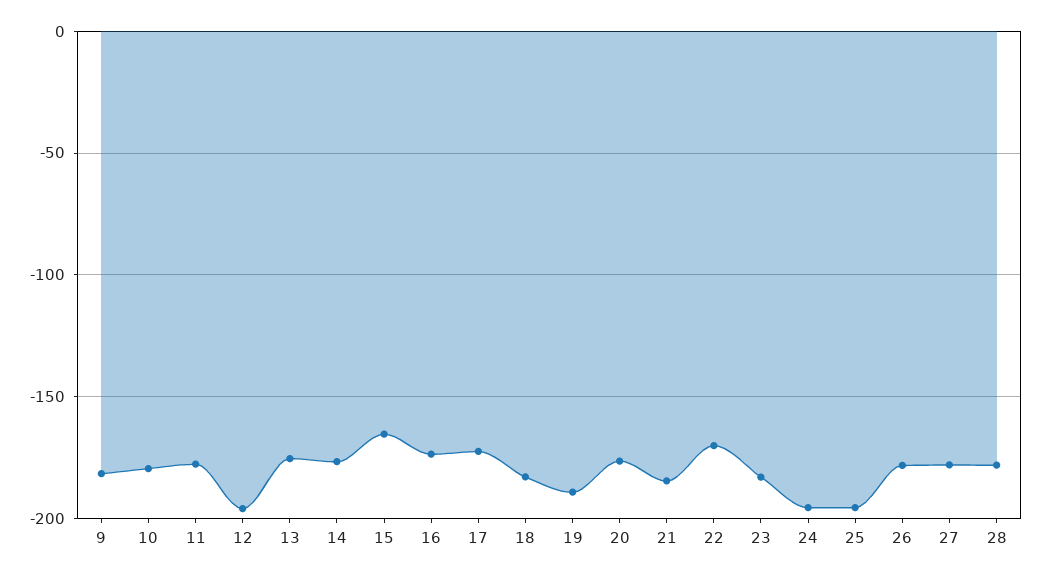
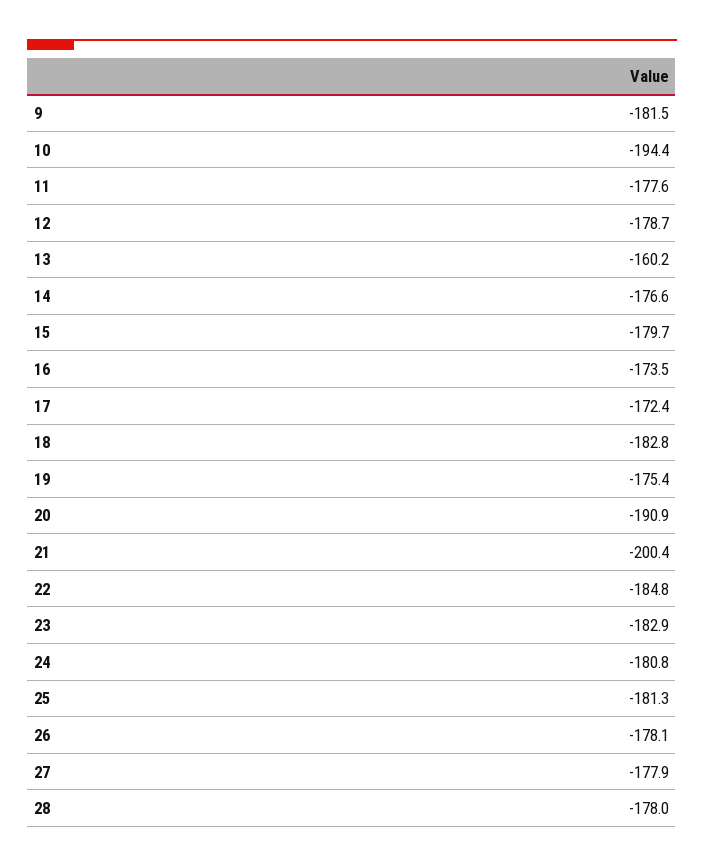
10: -180 -> -194.4
12: -195 -> -178.7
13: -175 -> -160.2
15: -165 -> -179.7
19: -190 -> -175.4
20: -175 -> -190.9
21: -185 -> -200.4
22: -170 -> -184.8
24: -195 -> -180.8
25: -195 -> -181.3

